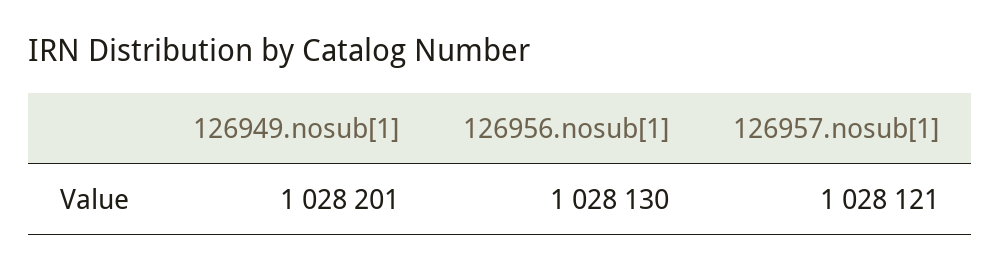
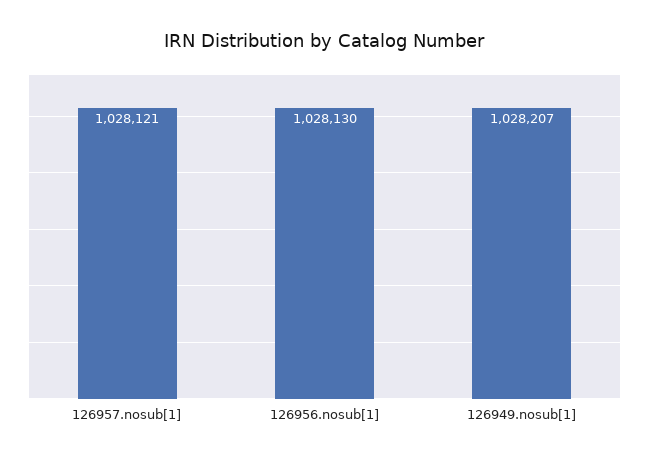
126949.nosub[1]: 1028201 -> 1028207

